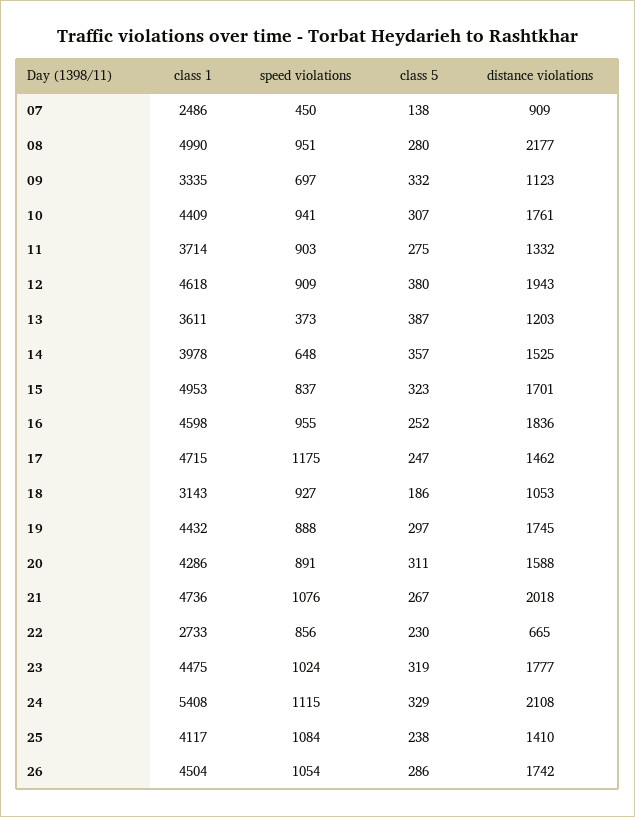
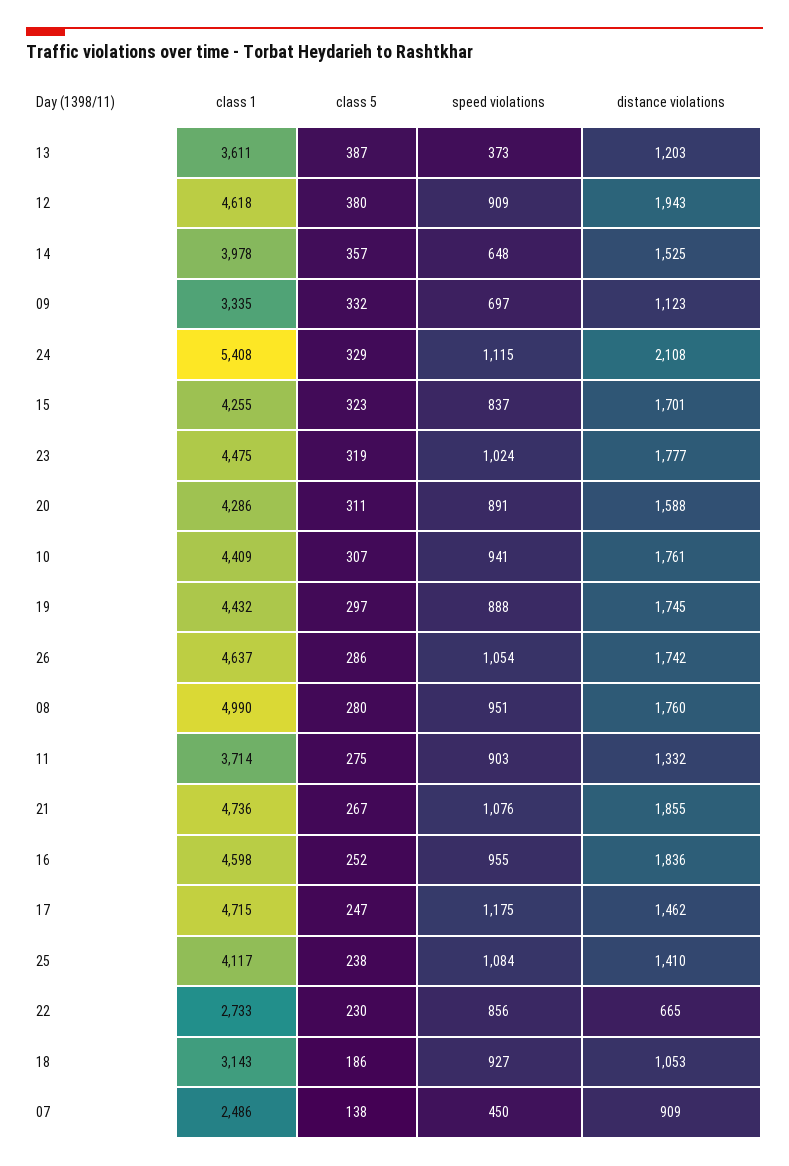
distance violations, 08: 2177 -> 1760
class 1, 15: 4953 -> 4255
distance violations, 21: 2018 -> 1855
class 1, 26: 4504 -> 4637

